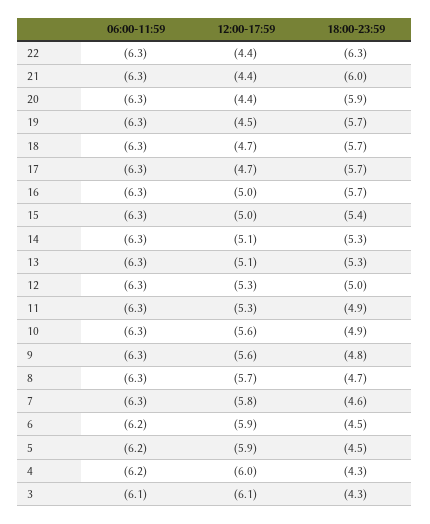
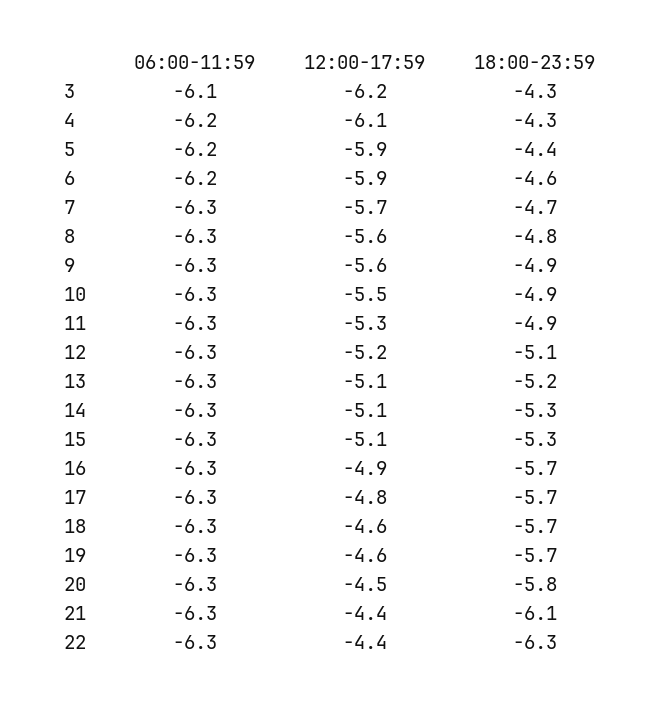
18:00-23:59, 21: -6 -> -6.1
12:00-17:59, 20: -4.4 -> -4.5
18:00-23:59, 20: -5.9 -> -5.8
12:00-17:59, 19: -4.5 -> -4.6
12:00-17:59, 18: -4.7 -> -4.6
12:00-17:59, 17: -4.7 -> -4.8
12:00-17:59, 16: -5 -> -4.9
12:00-17:59, 15: -5 -> -5.1
18:00-23:59, 15: -5.4 -> -5.3
18:00-23:59, 13: -5.3 -> -5.2
12:00-17:59, 12: -5.3 -> -5.2
18:00-23:59, 12: -5 -> -5.1
12:00-17:59, 10: -5.6 -> -5.5
18:00-23:59, 9: -4.8 -> -4.9
12:00-17:59, 8: -5.7 -> -5.6
18:00-23:59, 8: -4.7 -> -4.8
12:00-17:59, 7: -5.8 -> -5.7
18:00-23:59, 7: -4.6 -> -4.7
18:00-23:59, 6: -4.5 -> -4.6
18:00-23:59, 5: -4.5 -> -4.4
12:00-17:59, 4: -6 -> -6.1
12:00-17:59, 3: -6.1 -> -6.2

